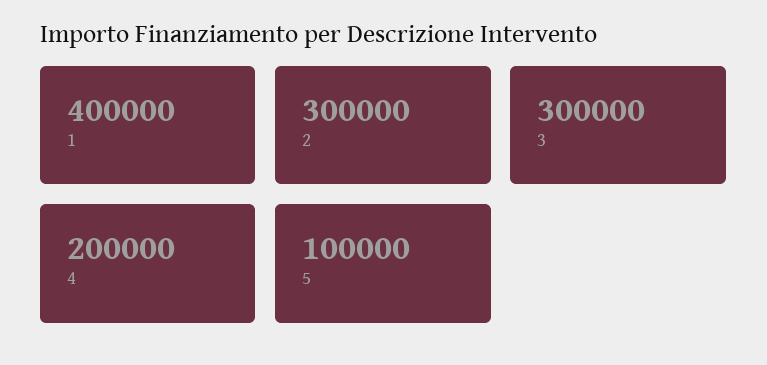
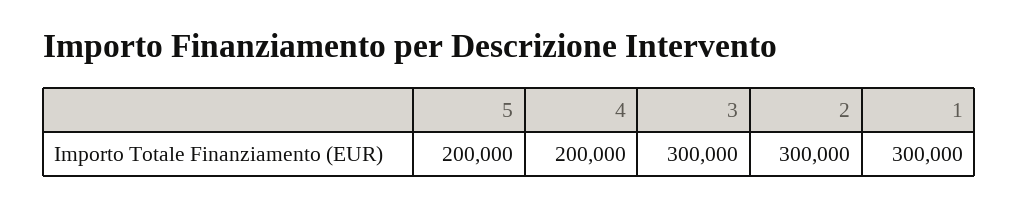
1: 400000 -> 300000
5: 100000 -> 200000

